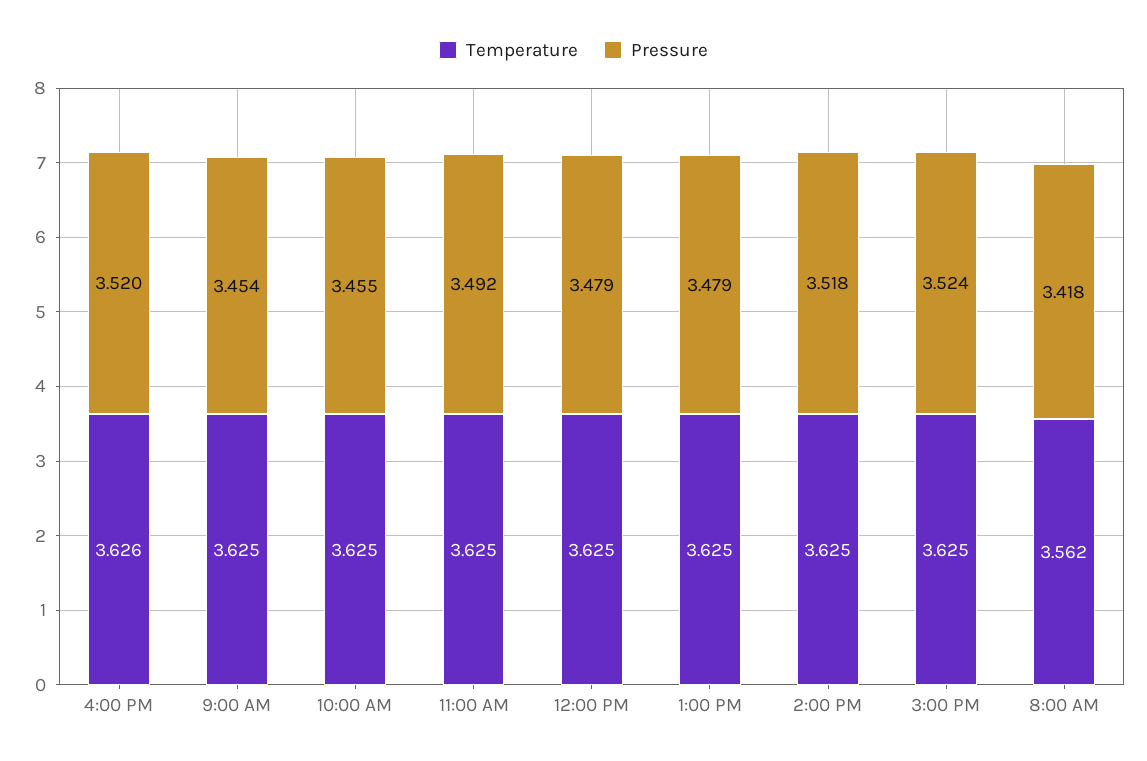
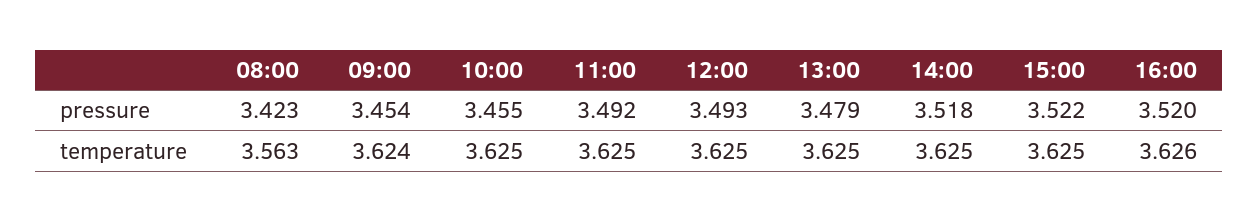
Temperature, 9:00 AM: 3.625 -> 3.624
Pressure, 12:00 PM: 3.479 -> 3.493
Pressure, 3:00 PM: 3.524 -> 3.522
Temperature, 8:00 AM: 3.562 -> 3.563
Pressure, 8:00 AM: 3.418 -> 3.423

